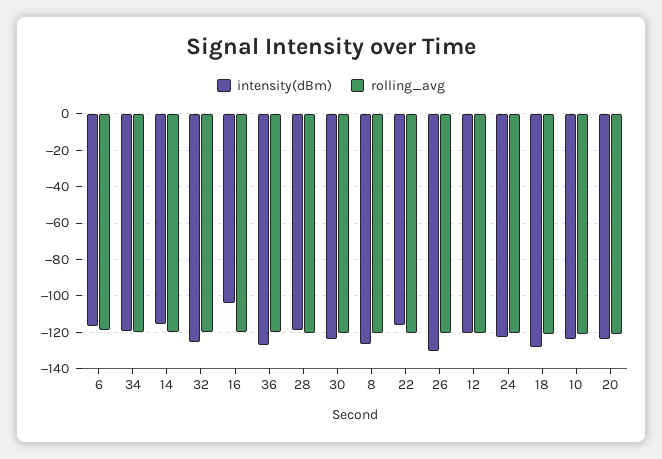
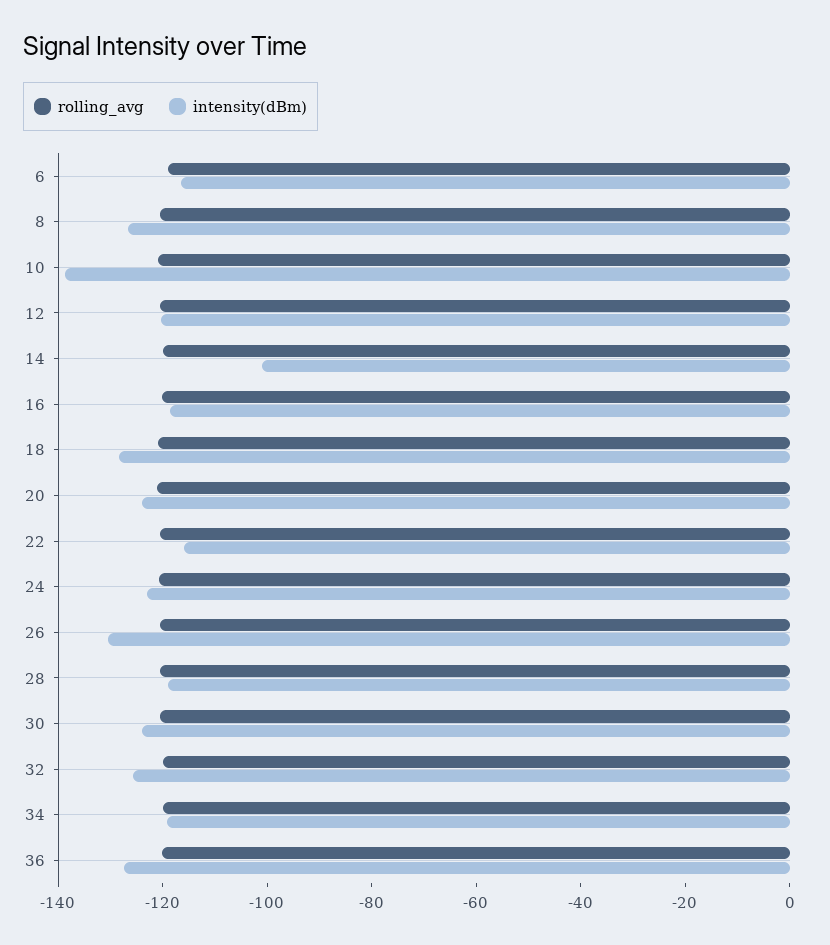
intensity(dBm), 14: -115 -> -100
intensity(dBm), 16: -105 -> -120
intensity(dBm), 10: -125 -> -140

